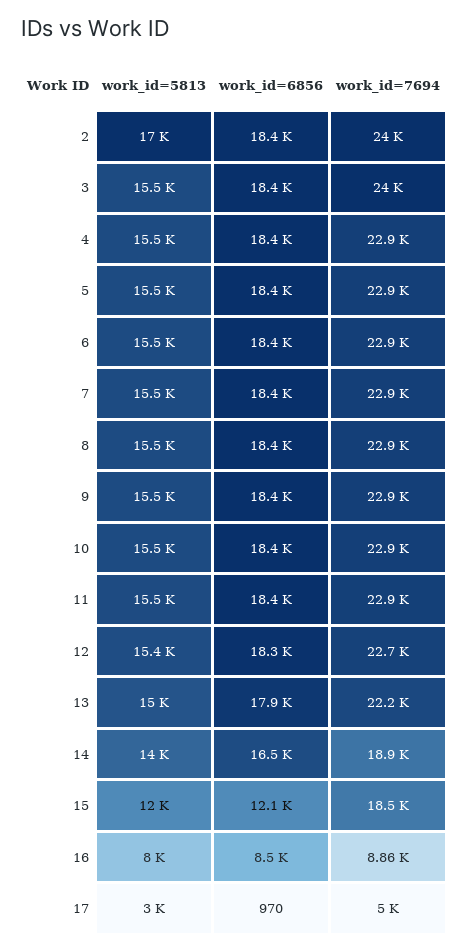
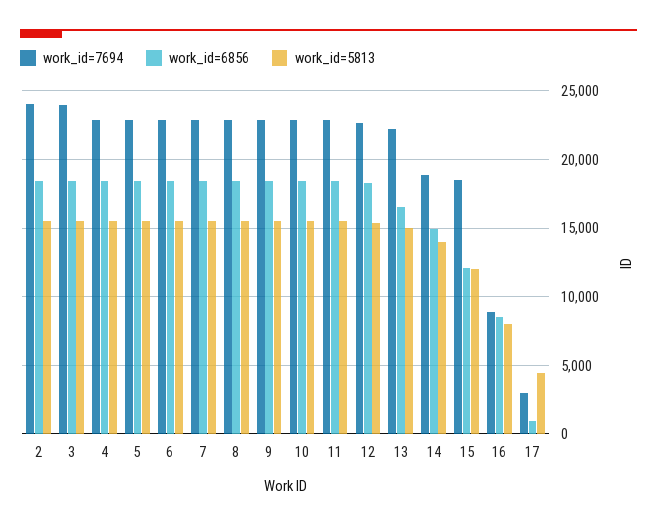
work_id=5813, 2: 17000 -> 15500
work_id=6856, 13: 17900 -> 16500
work_id=6856, 14: 16500 -> 15000
work_id=5813, 17: 3000 -> 4500
work_id=7694, 17: 5000 -> 3000

